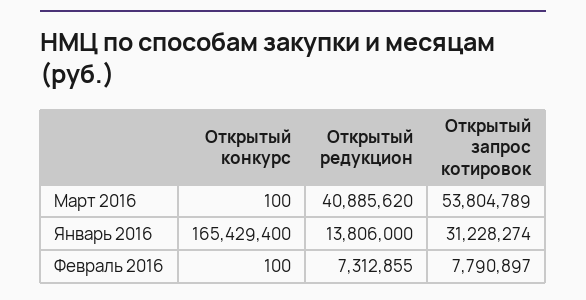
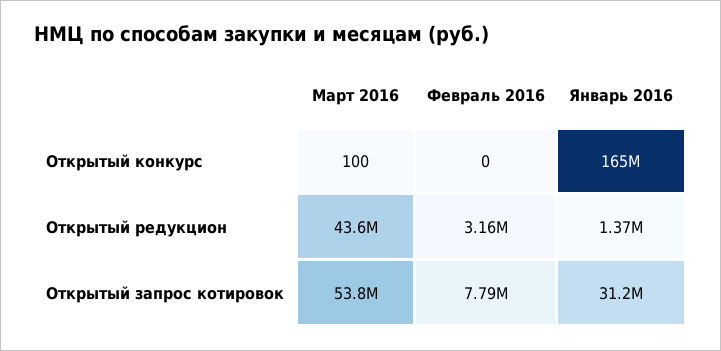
Открытый редукцион, Март 2016: 40885620 -> 43600000
Открытый редукцион, Январь 2016: 13806000 -> 1370000
Открытый конкурс, Февраль 2016: 100 -> 0
Открытый редукцион, Февраль 2016: 7312855 -> 3160000

